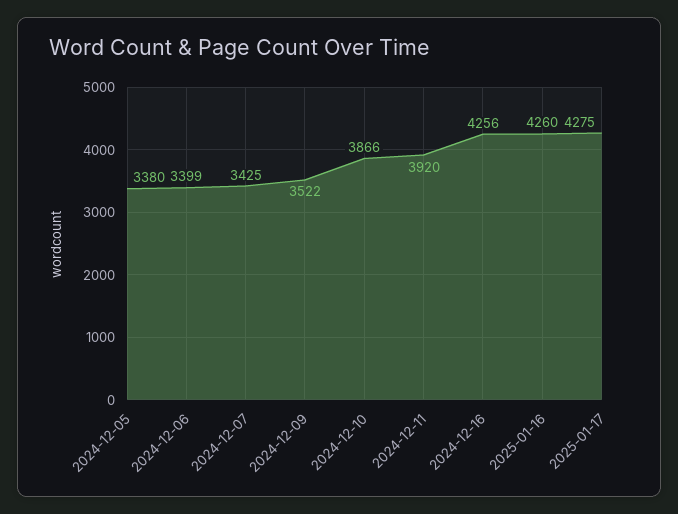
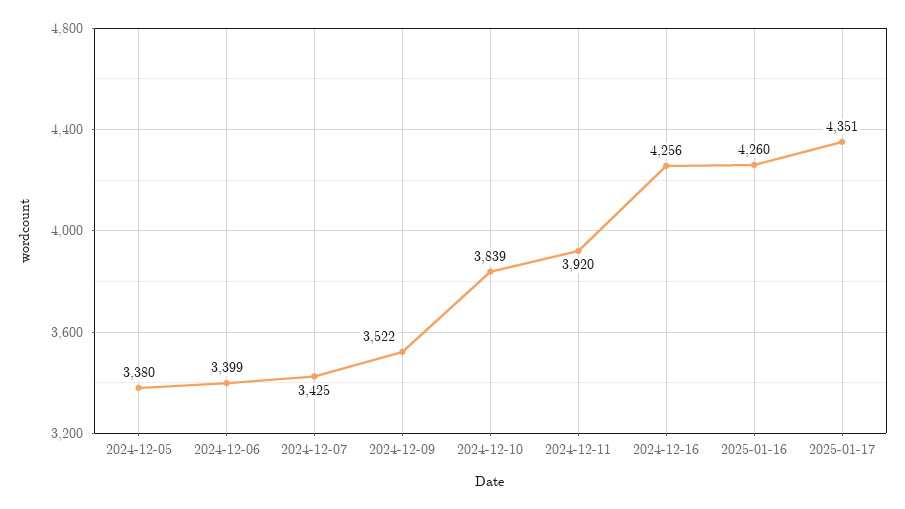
2024-12-10: 3866 -> 3839
2025-01-17: 4275 -> 4351

